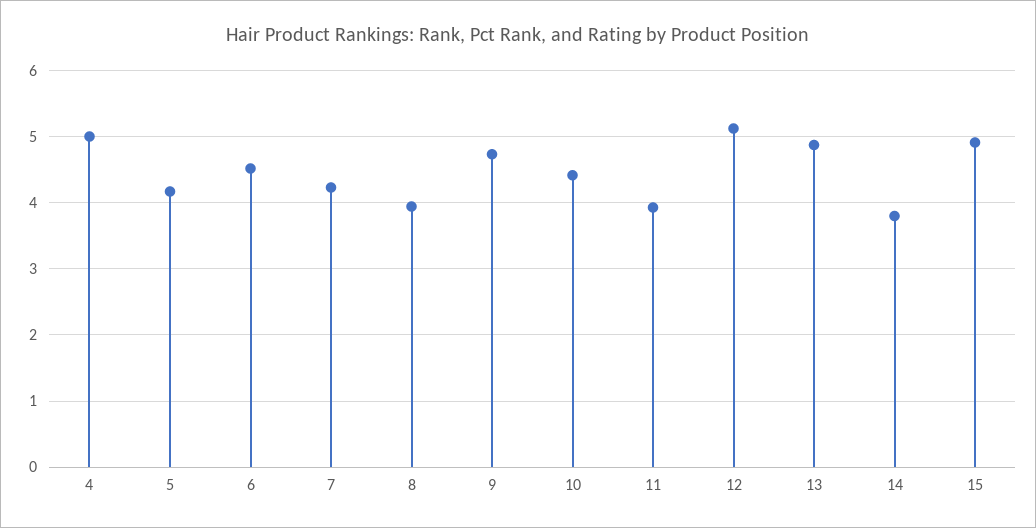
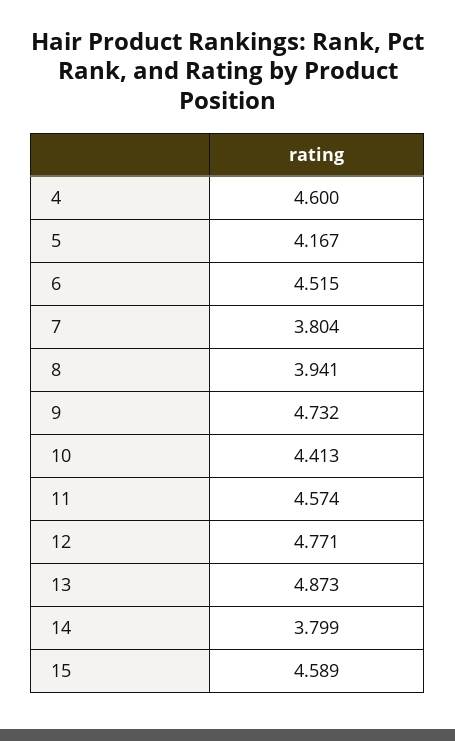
4: 5 -> 4.6
7: 4.2 -> 3.804
11: 3.9 -> 4.574
12: 5.1 -> 4.771
15: 4.9 -> 4.589

